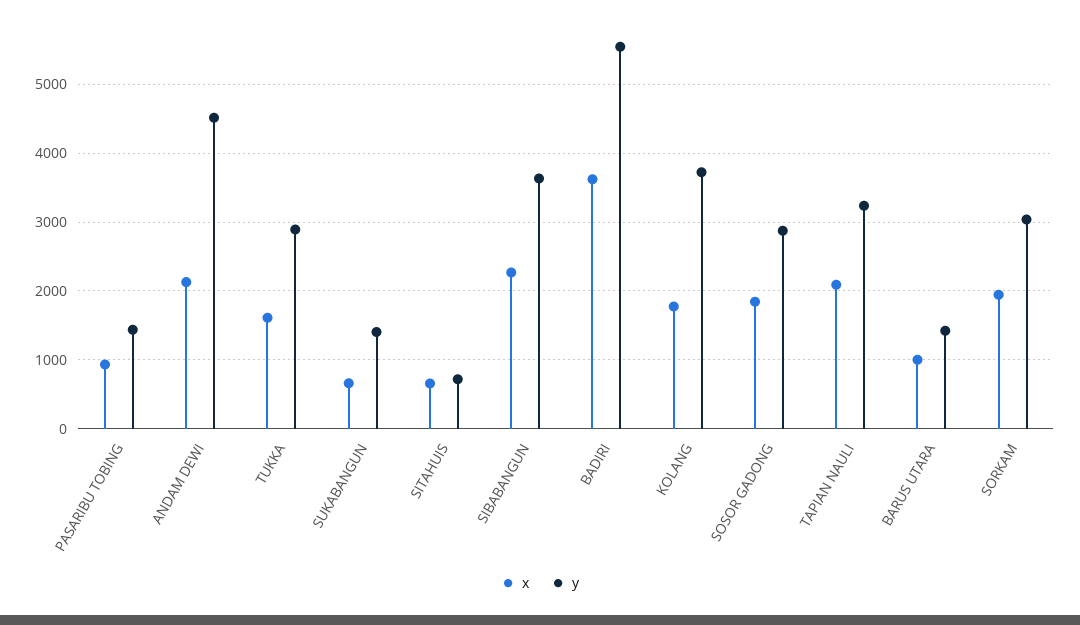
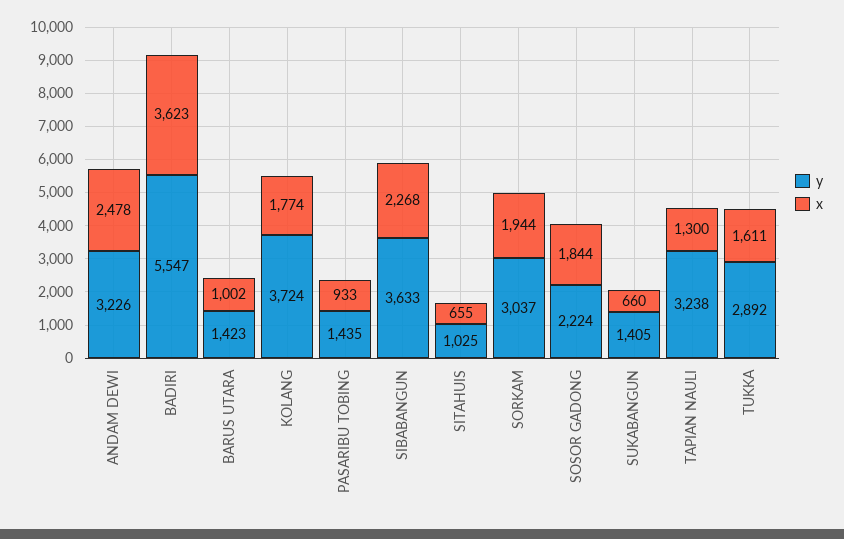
x, ANDAM DEWI: 2100 -> 2478
y, ANDAM DEWI: 4500 -> 3226
y, SITAHUIS: 700 -> 1025
y, SOSOR GADONG: 2900 -> 2224
x, TAPIAN NAULI: 2100 -> 1300

